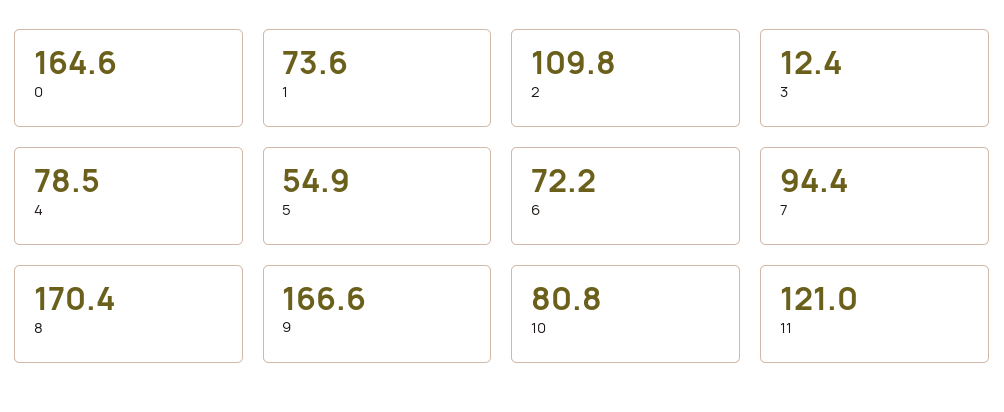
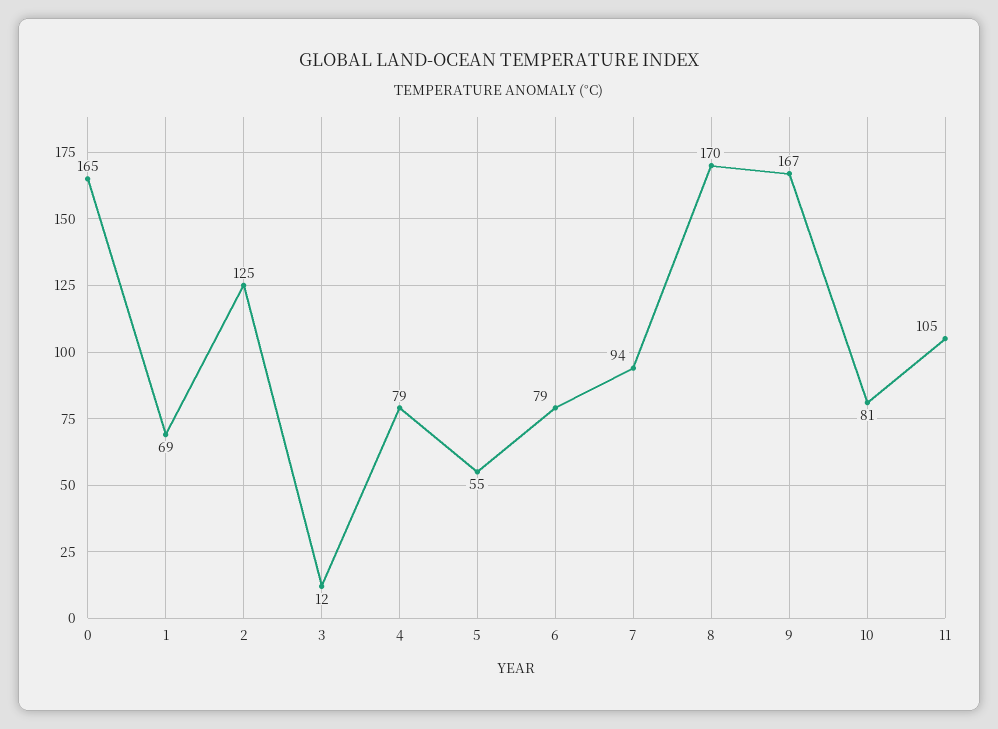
1: 73.6 -> 69
2: 109.8 -> 125
6: 72.2 -> 79
11: 121 -> 105

